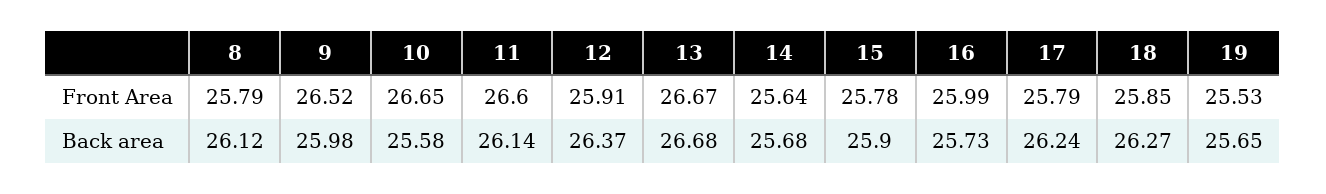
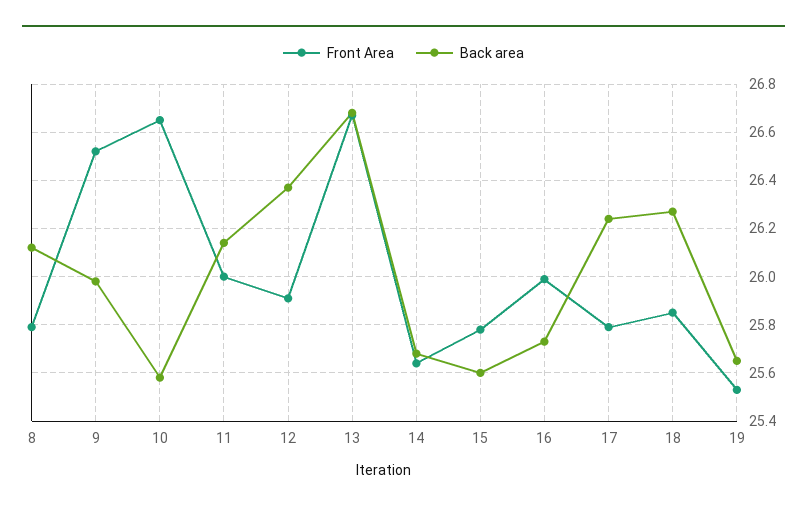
Front Area, 11: 26.6 -> 26
Back area, 15: 25.9 -> 25.6

